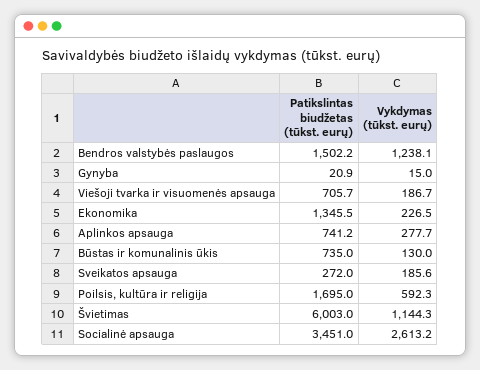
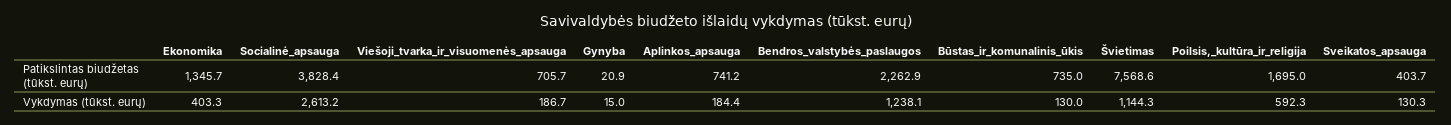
Patikslintas biudžetas (tūkst. eurų), Bendros valstybės paslaugos: 1502.2 -> 2262.9
Patikslintas biudžetas (tūkst. eurų), Ekonomika: 1345.5 -> 1345.7
Vykdymas (tūkst. eurų), Ekonomika: 226.5 -> 403.3
Vykdymas (tūkst. eurų), Aplinkos apsauga: 277.7 -> 184.4
Patikslintas biudžetas (tūkst. eurų), Sveikatos apsauga: 272 -> 403.7
Vykdymas (tūkst. eurų), Sveikatos apsauga: 185.6 -> 130.3
Patikslintas biudžetas (tūkst. eurų), Švietimas: 6003 -> 7568.6
Patikslintas biudžetas (tūkst. eurų), Socialinė apsauga: 3451 -> 3828.4

